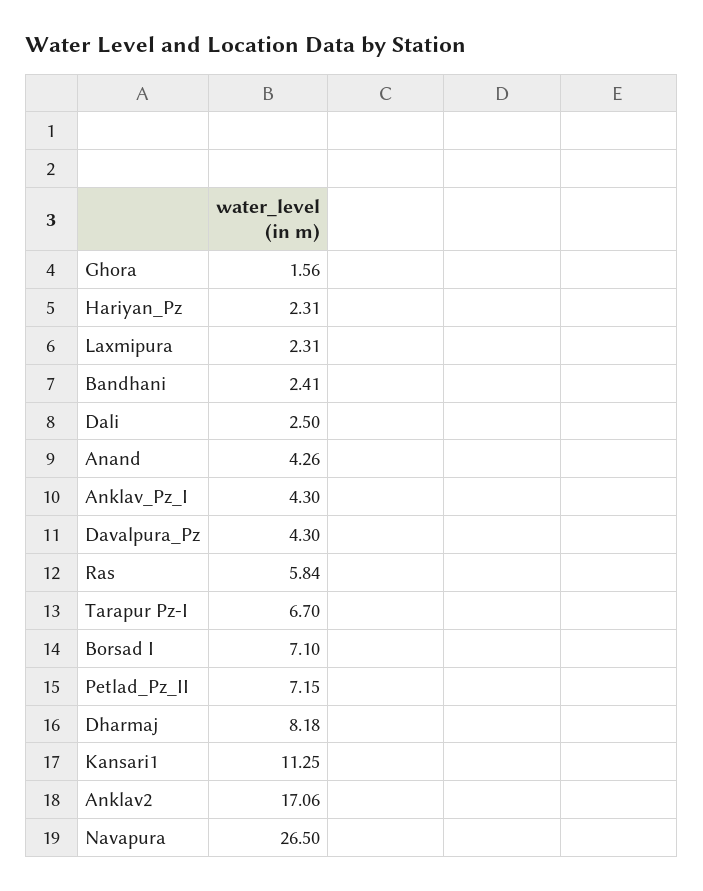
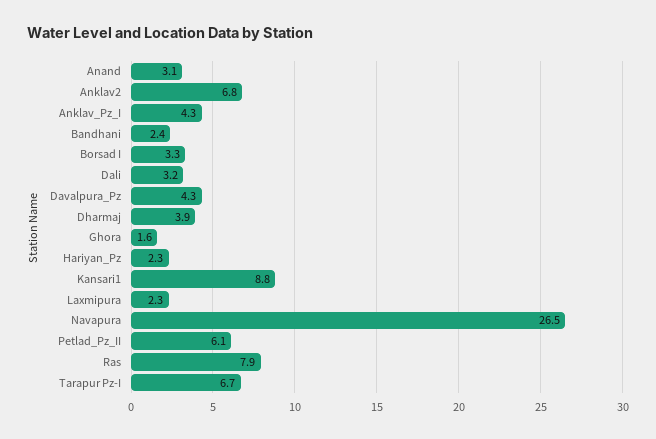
Dali: 2.5 -> 3.2
Anand: 4.26 -> 3.1
Ras: 5.84 -> 7.9
Borsad I: 7.1 -> 3.3
Petlad_Pz_II: 7.15 -> 6.1
Dharmaj: 8.18 -> 3.9
Kansari1: 11.25 -> 8.8
Anklav2: 17.06 -> 6.8

